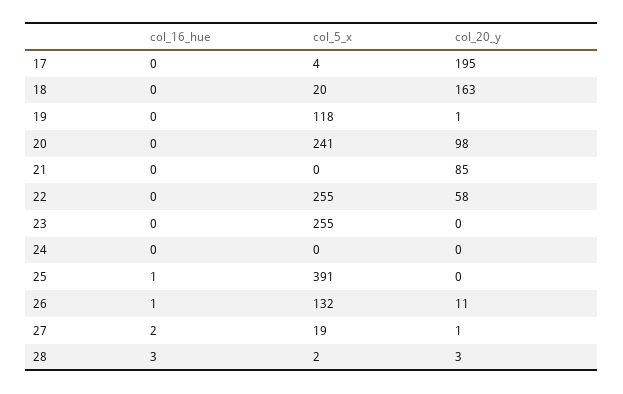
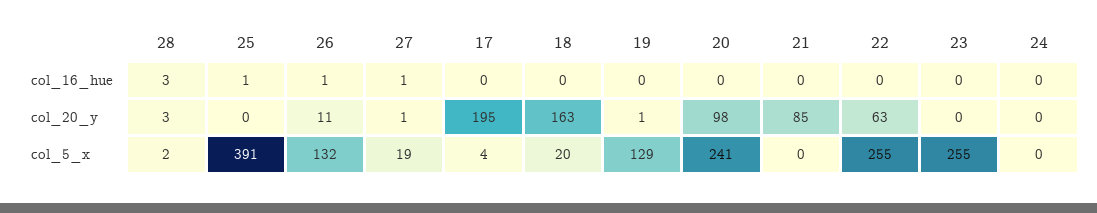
col_5_x, 19: 118 -> 129
col_20_y, 22: 58 -> 63
col_16_hue, 27: 2 -> 1

